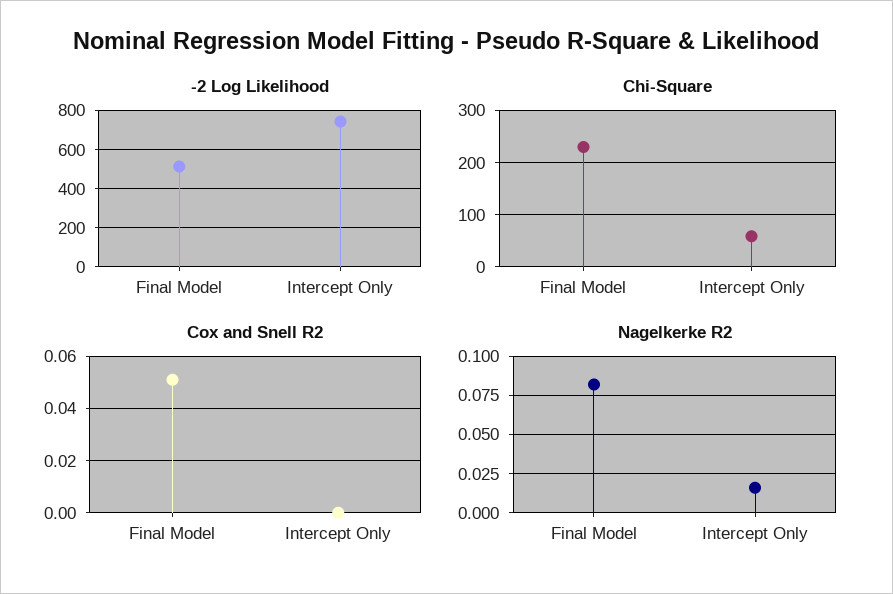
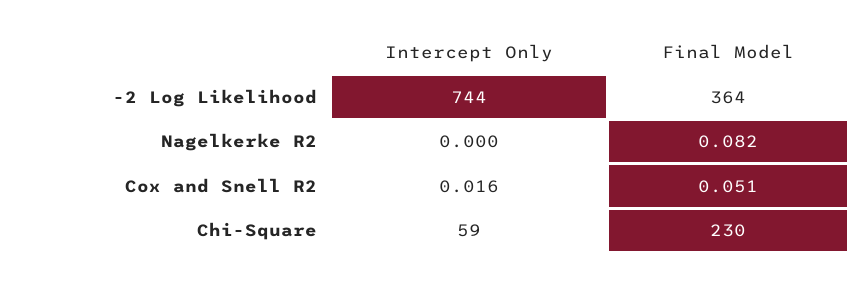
-2 Log Likelihood, Final Model: 500 -> 364
Cox and Snell R2, Intercept Only: 0 -> 0.016
Nagelkerke R2, Intercept Only: 0.015 -> 0

